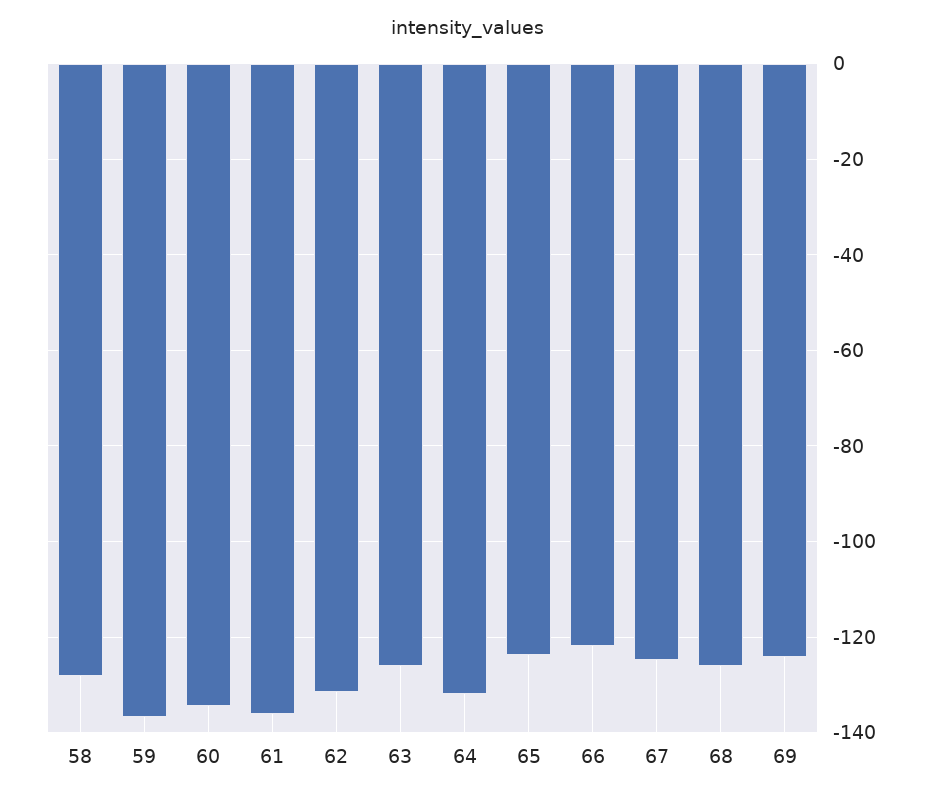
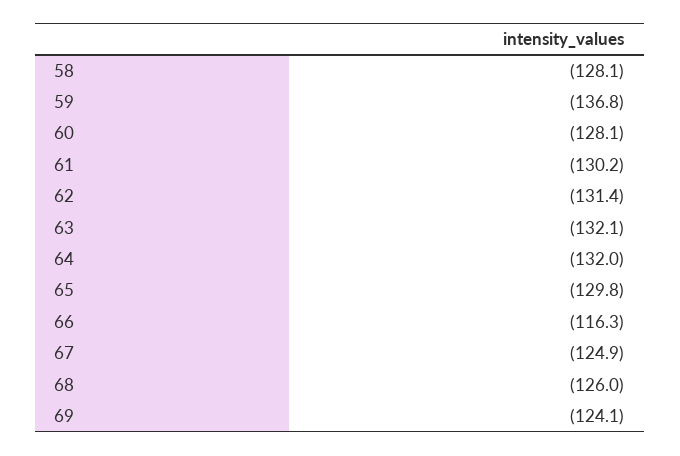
60: -134 -> -128.1
61: -136 -> -130.2
63: -126 -> -132.1
65: -124 -> -129.8
66: -122 -> -116.3

